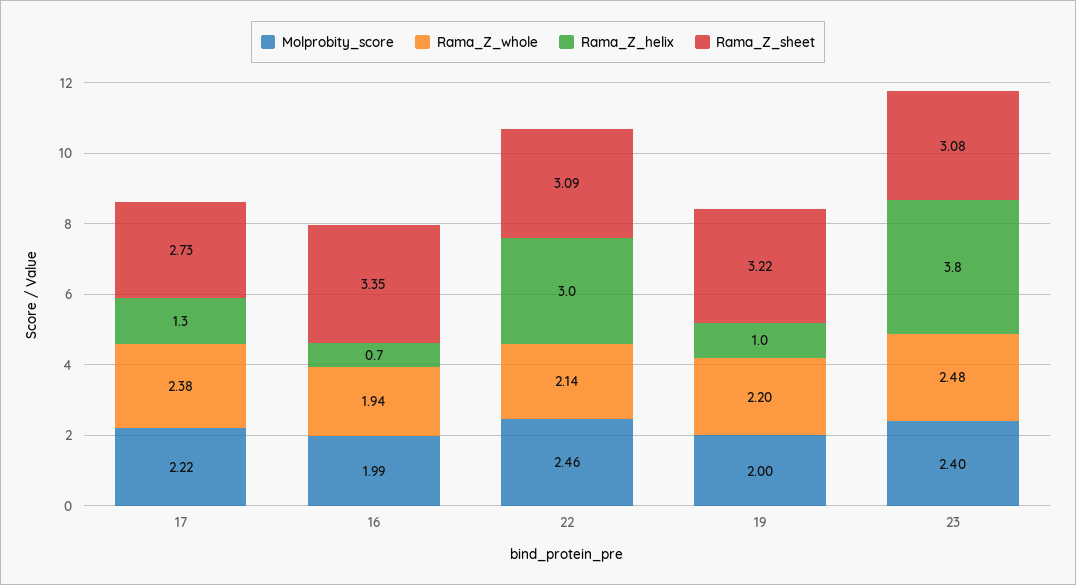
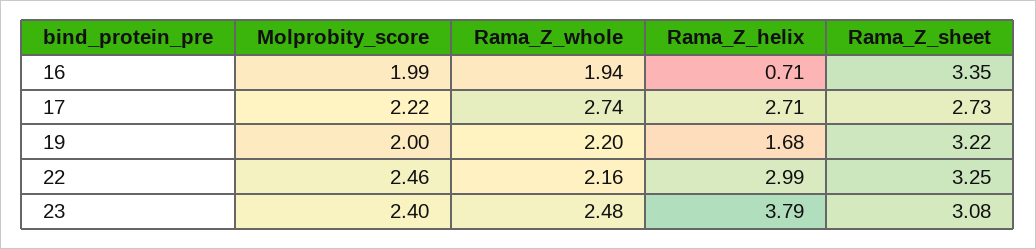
Rama_Z_whole, 17: 2.38 -> 2.74
Rama_Z_helix, 17: 1.3 -> 2.71
Rama_Z_whole, 22: 2.14 -> 2.16
Rama_Z_sheet, 22: 3.09 -> 3.25
Rama_Z_helix, 19: 1 -> 1.68

